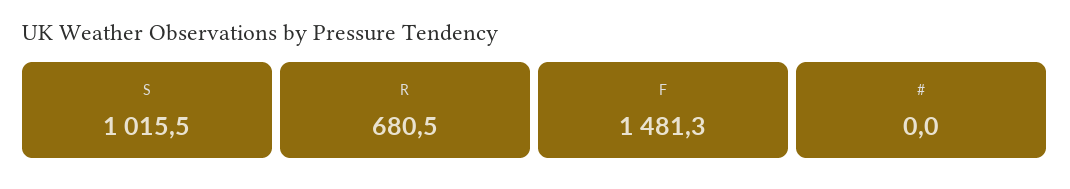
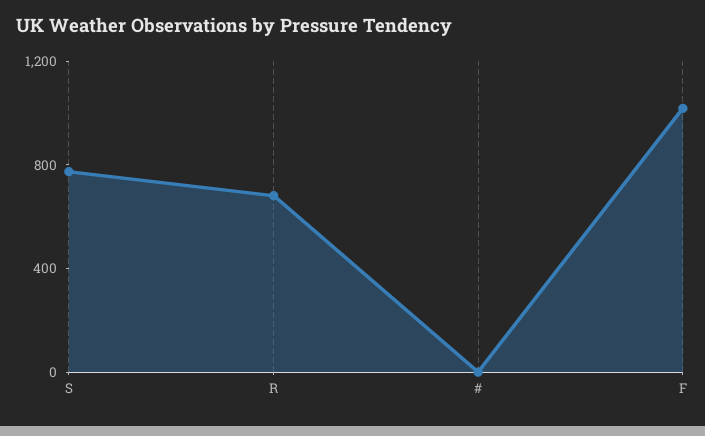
S: 1015.5 -> 800
F: 1481.3 -> 1000

